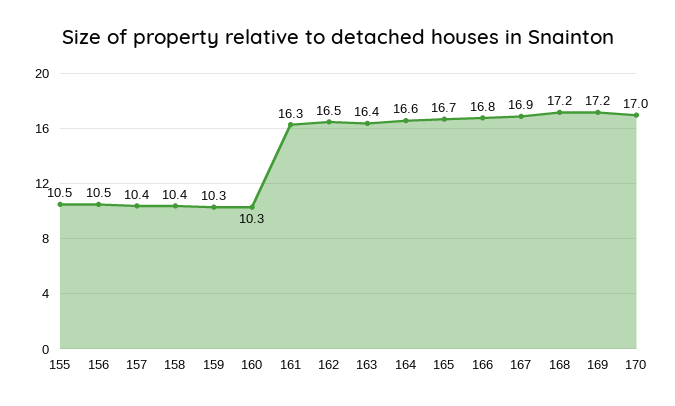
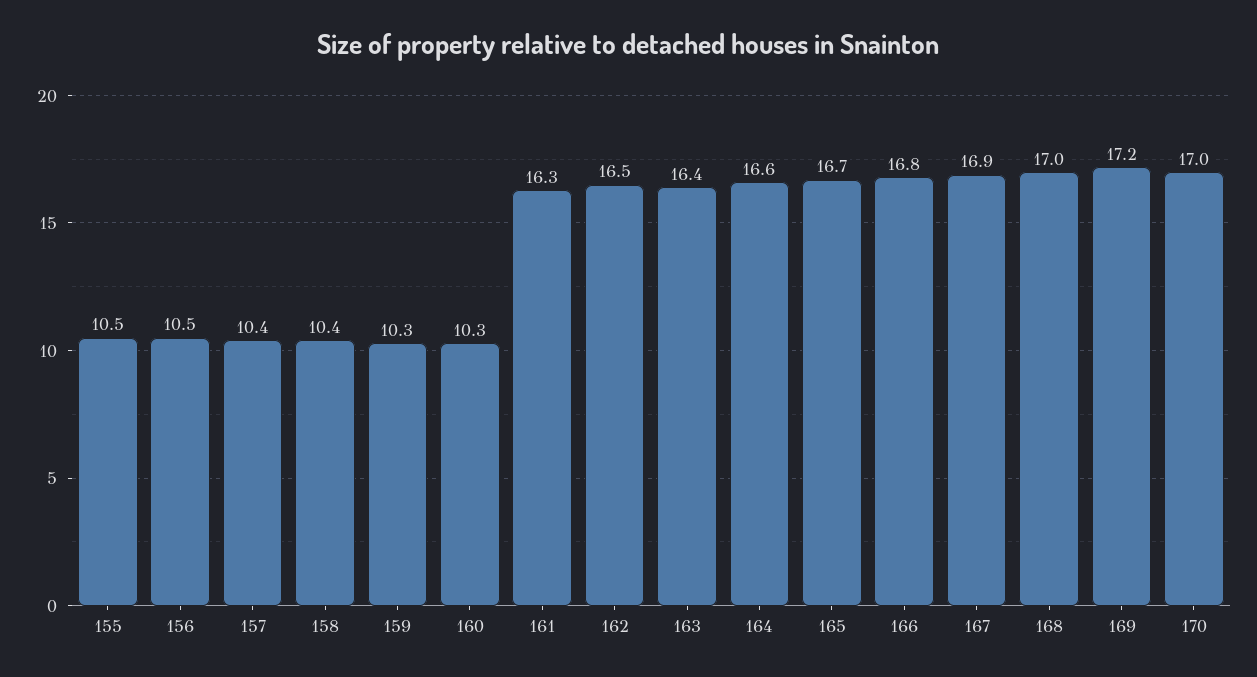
168: 17.2 -> 17

